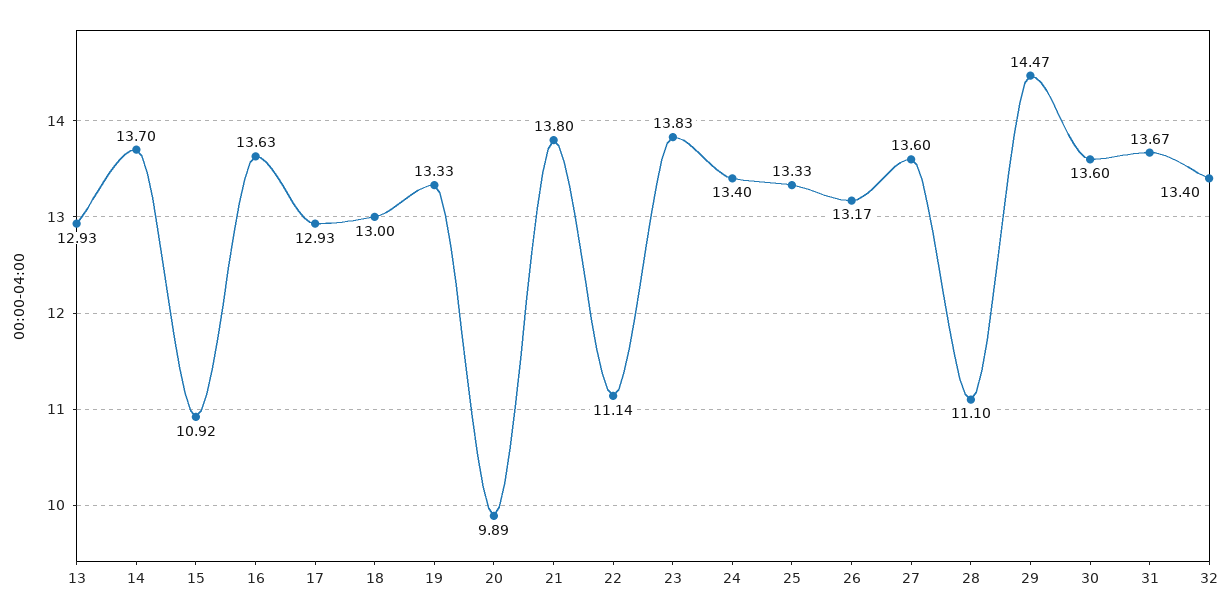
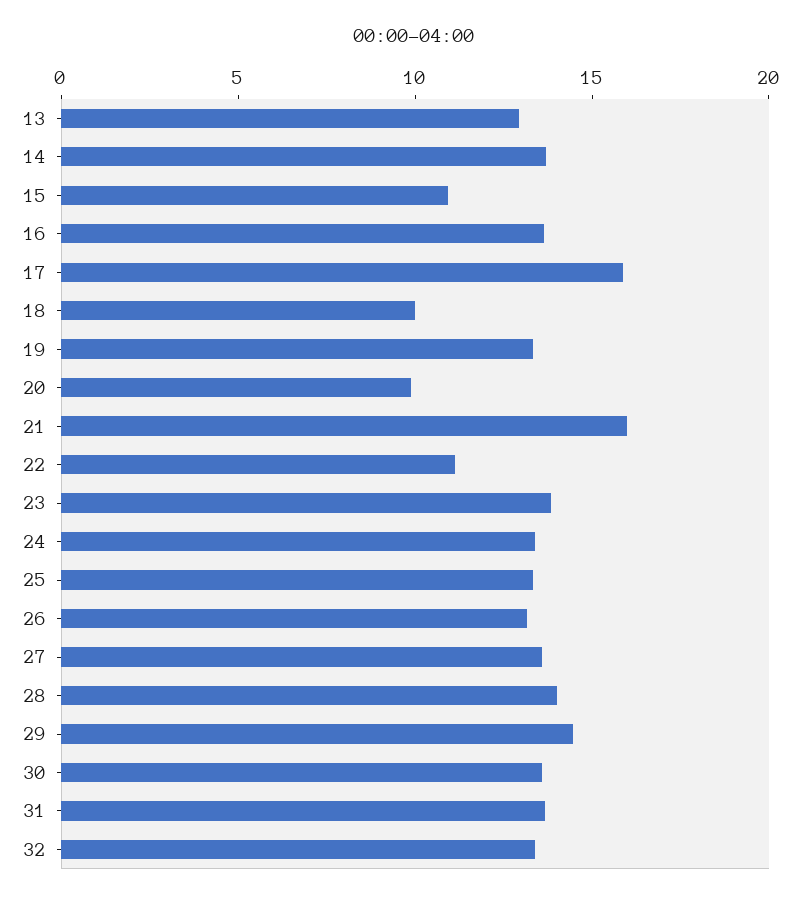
17: 12.93 -> 16
18: 13 -> 10
21: 13.8 -> 16
28: 11.1 -> 14

